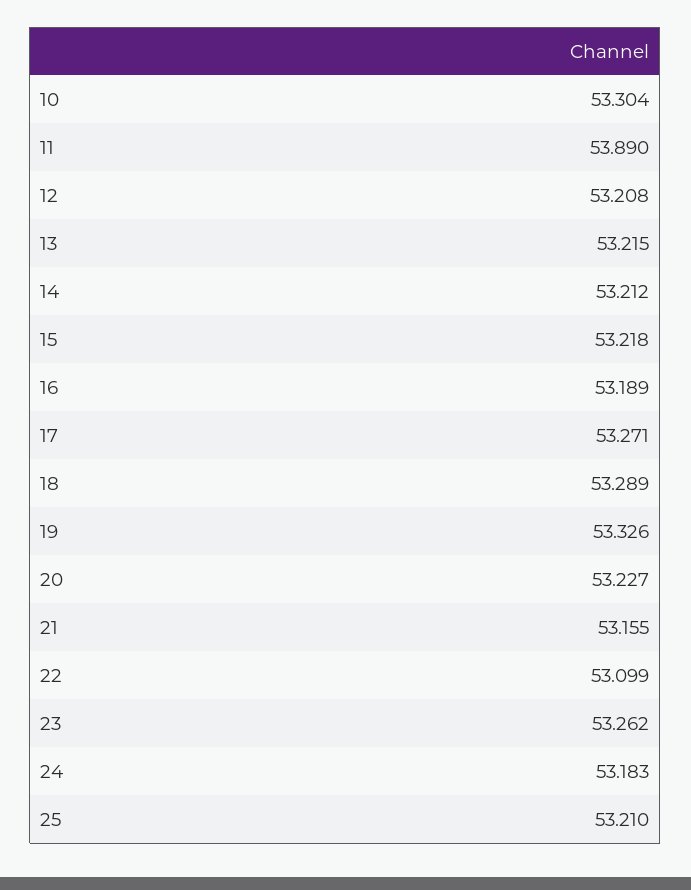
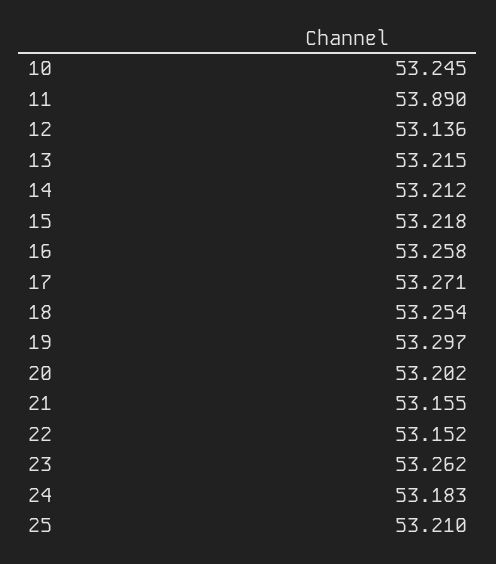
10: 53.304 -> 53.245
12: 53.208 -> 53.136
16: 53.189 -> 53.258
18: 53.289 -> 53.254
19: 53.326 -> 53.297
20: 53.227 -> 53.202
22: 53.099 -> 53.152

